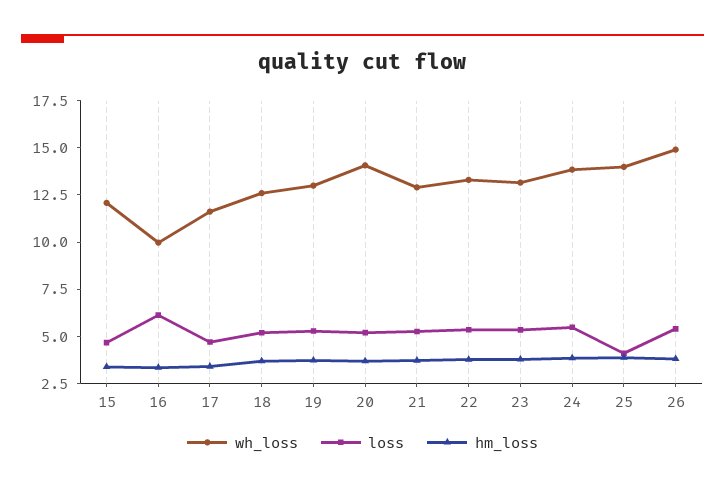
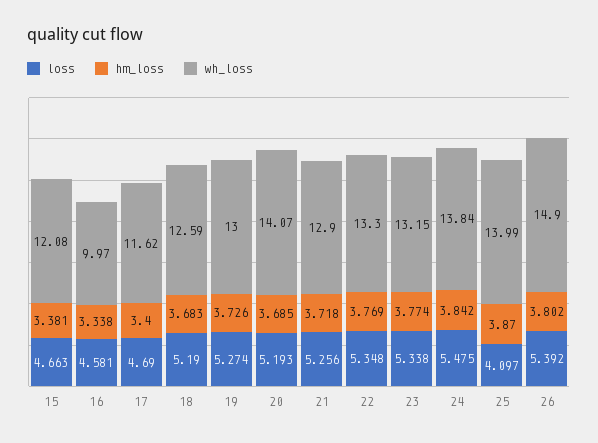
loss, 16: 6 -> 4.581

